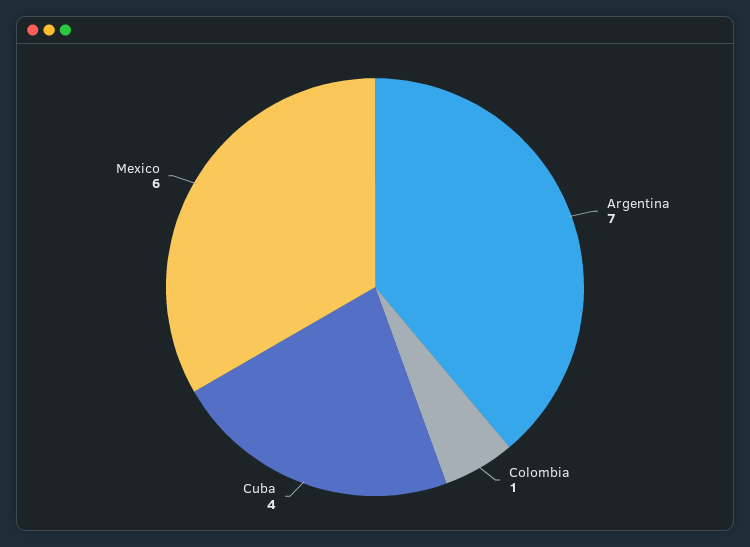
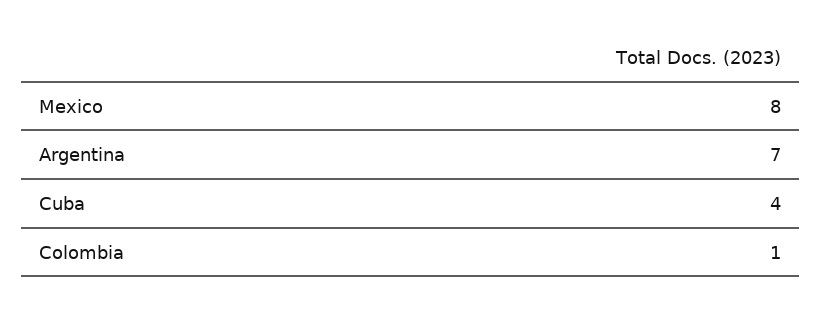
Mexico: 6 -> 8

